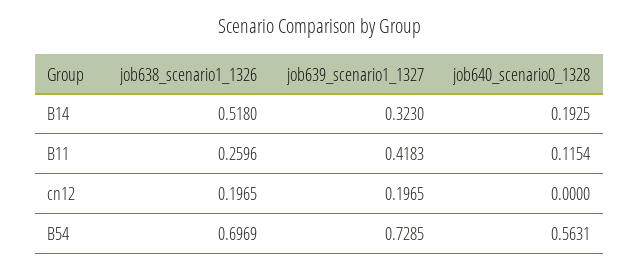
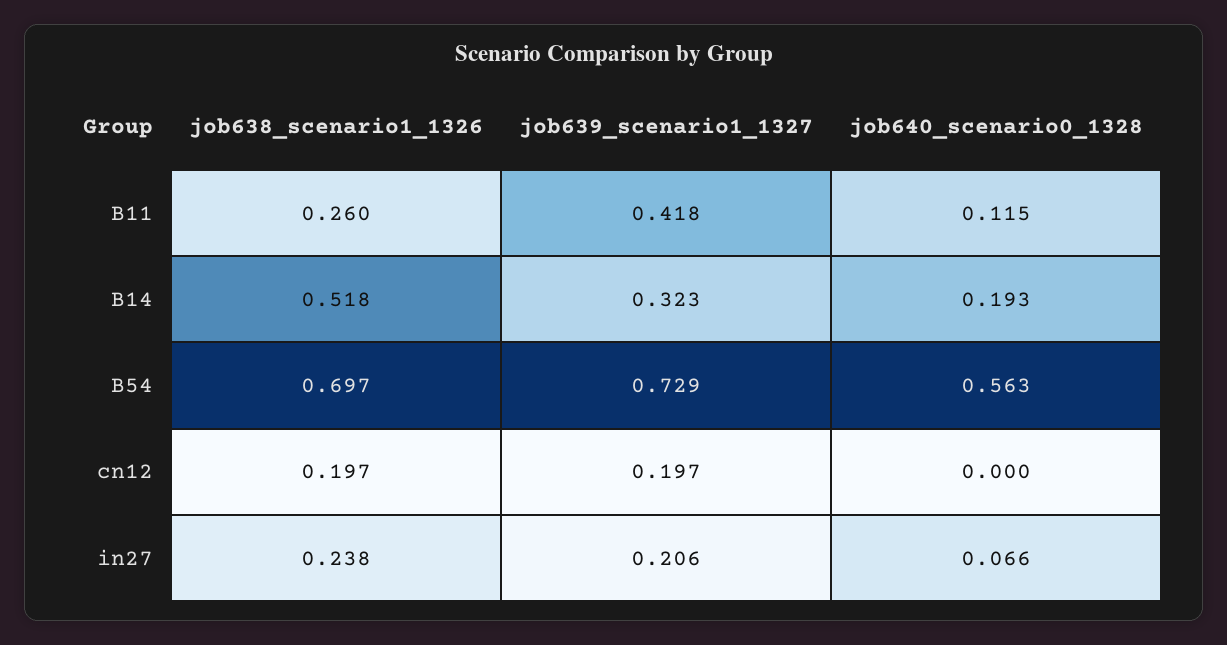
job638_scenario1_1326, in27: none -> 0.238
job639_scenario1_1327, in27: none -> 0.206
job640_scenario0_1328, in27: none -> 0.066

